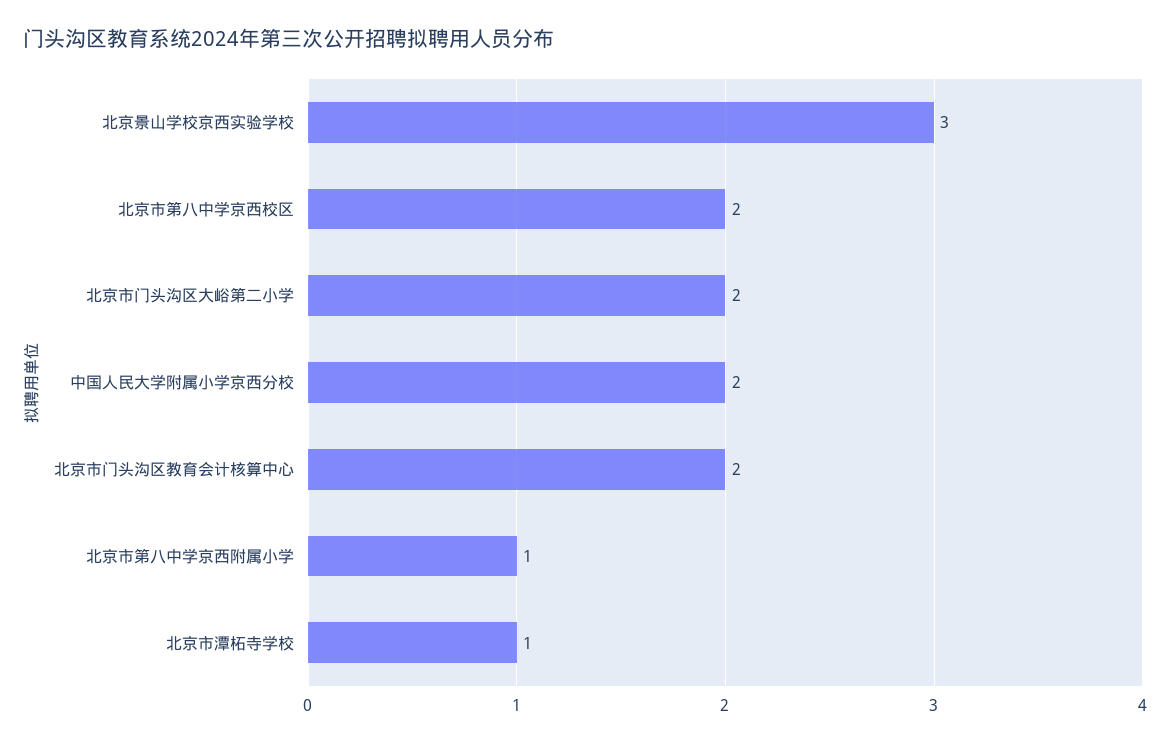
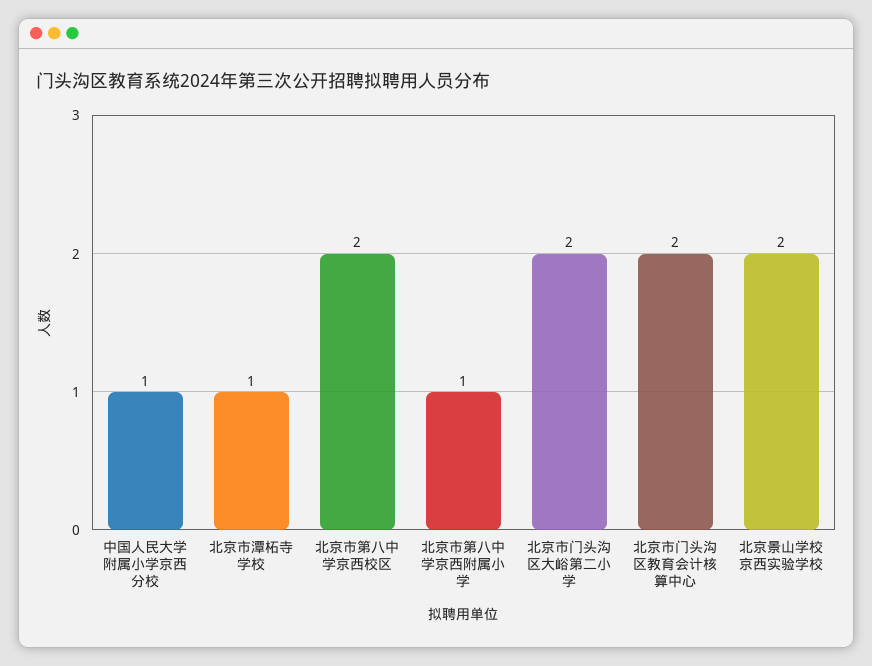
北京景山学校京西实验学校: 3 -> 2
中国人民大学附属小学京西分校: 2 -> 1

